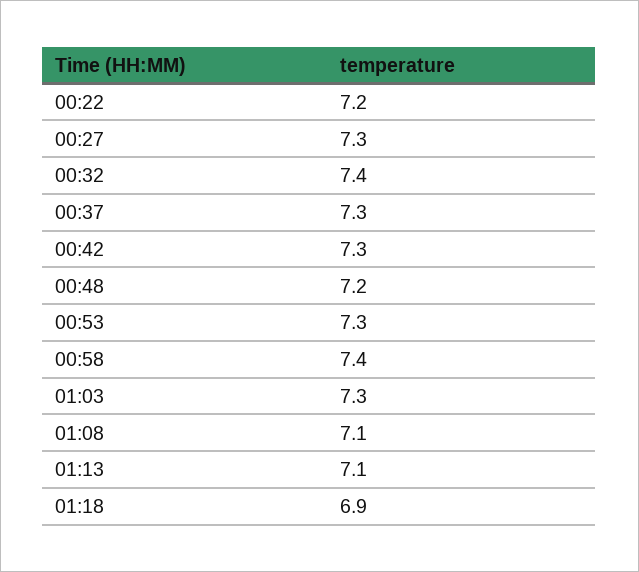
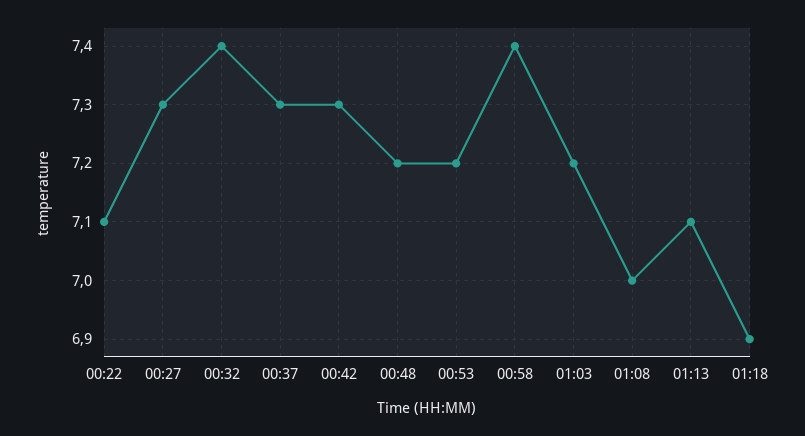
00:22: 7.2 -> 7.1
00:53: 7.3 -> 7.2
01:03: 7.3 -> 7.2
01:08: 7.1 -> 7

